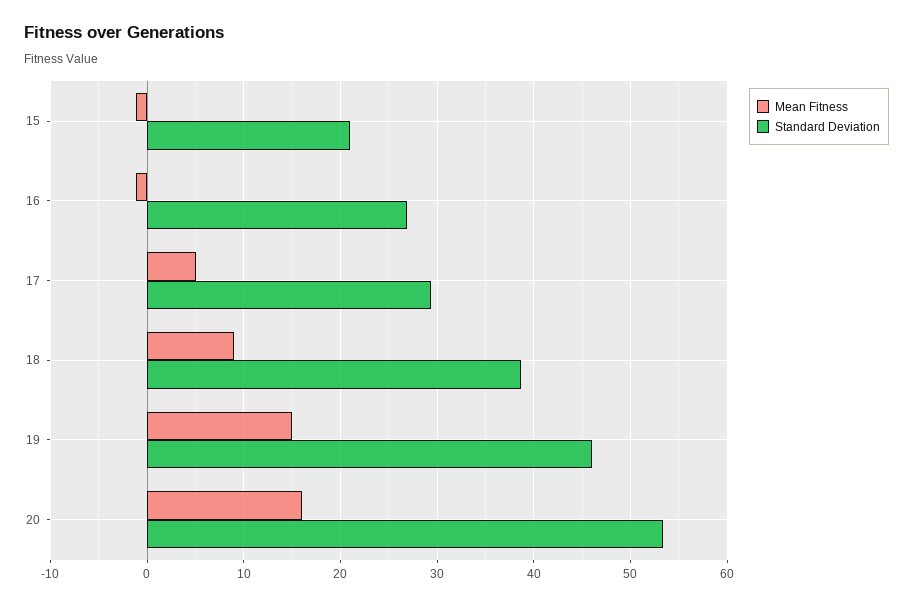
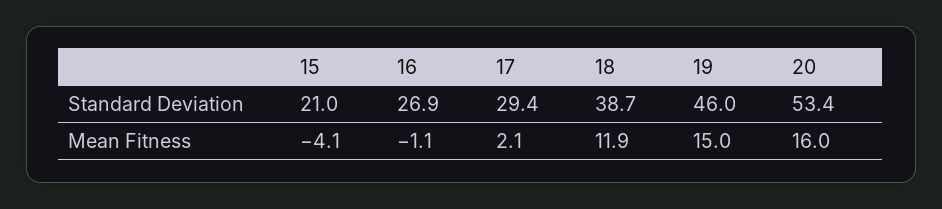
Mean Fitness, 15: -1 -> -4.1
Mean Fitness, 17: 5 -> 2.1
Mean Fitness, 18: 9 -> 11.9

